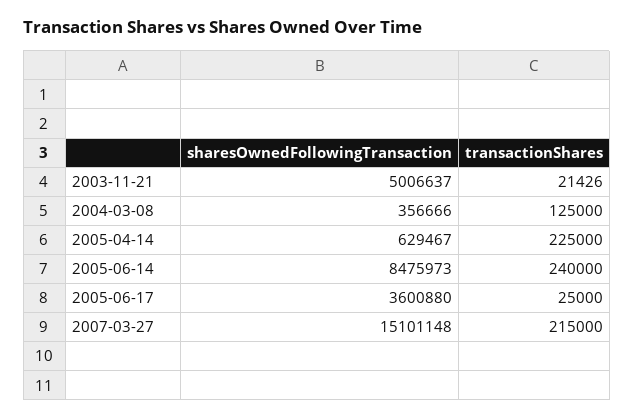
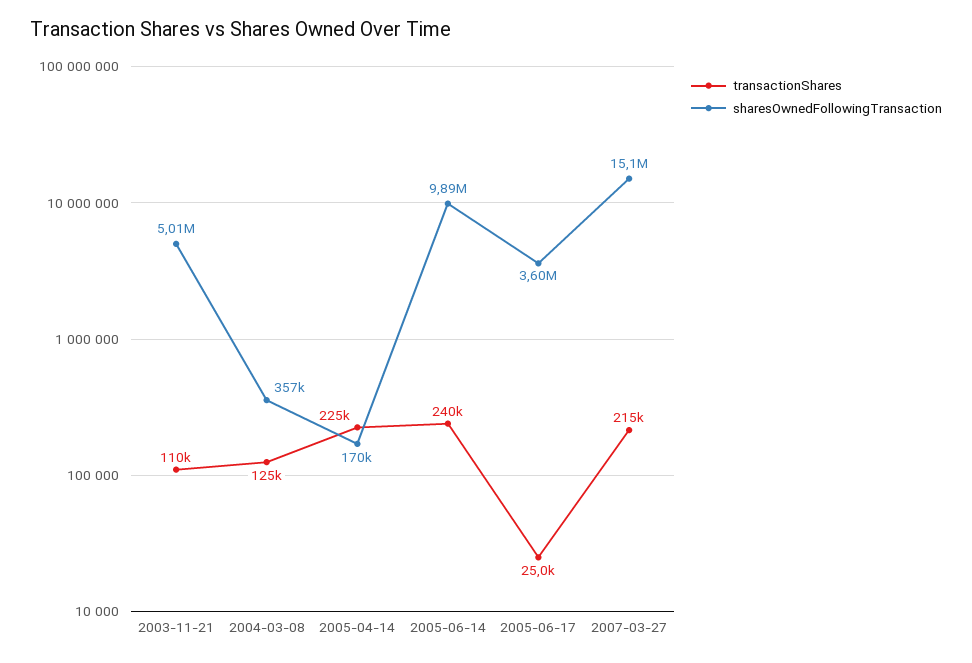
transactionShares, 2003-11-21: 21426 -> 110000
sharesOwnedFollowingTransaction, 2005-04-14: 629467 -> 170000
sharesOwnedFollowingTransaction, 2005-06-14: 8475973 -> 9890000

